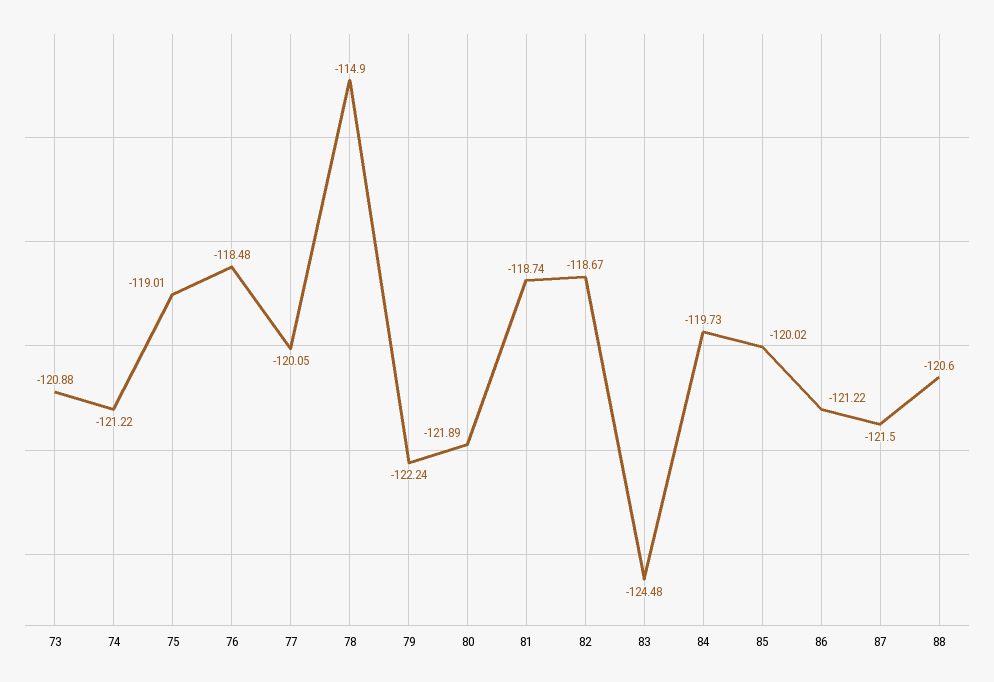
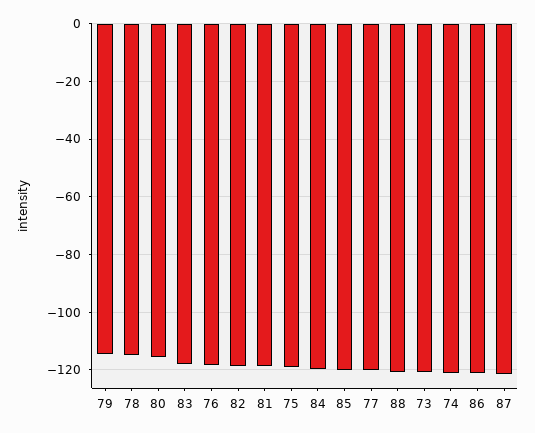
79: -122.24 -> -115
80: -121.89 -> -115
83: -124.48 -> -117.5

